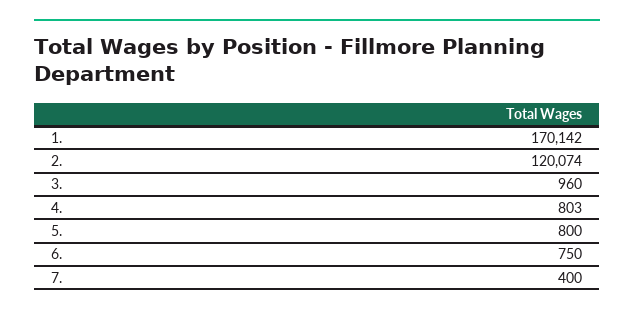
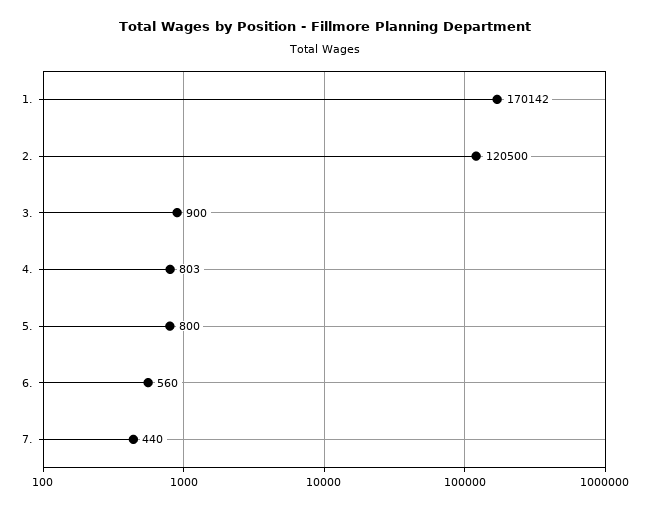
2.: 120074 -> 120500
3.: 960 -> 900
6.: 750 -> 560
7.: 400 -> 440

